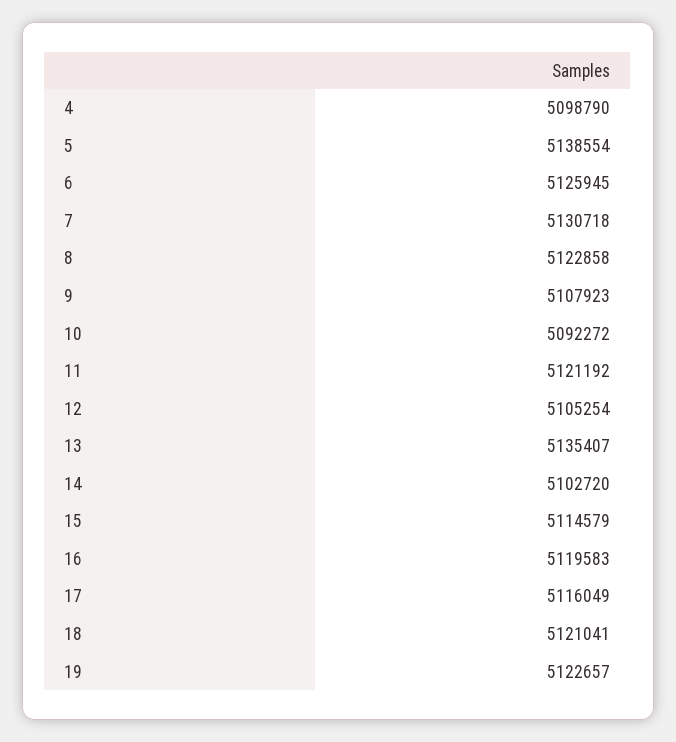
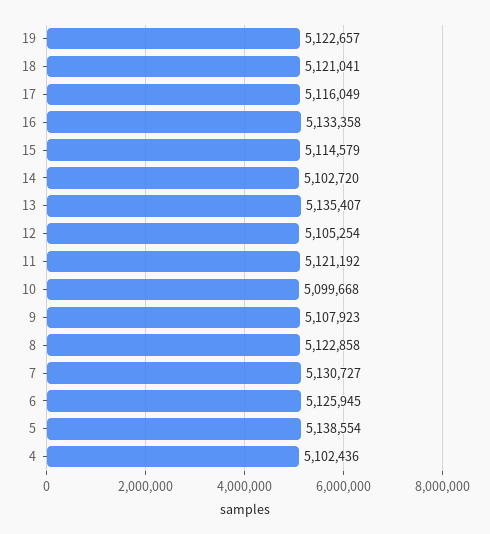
4: 5098790 -> 5102436
7: 5130718 -> 5130727
10: 5092272 -> 5099668
16: 5119583 -> 5133358

